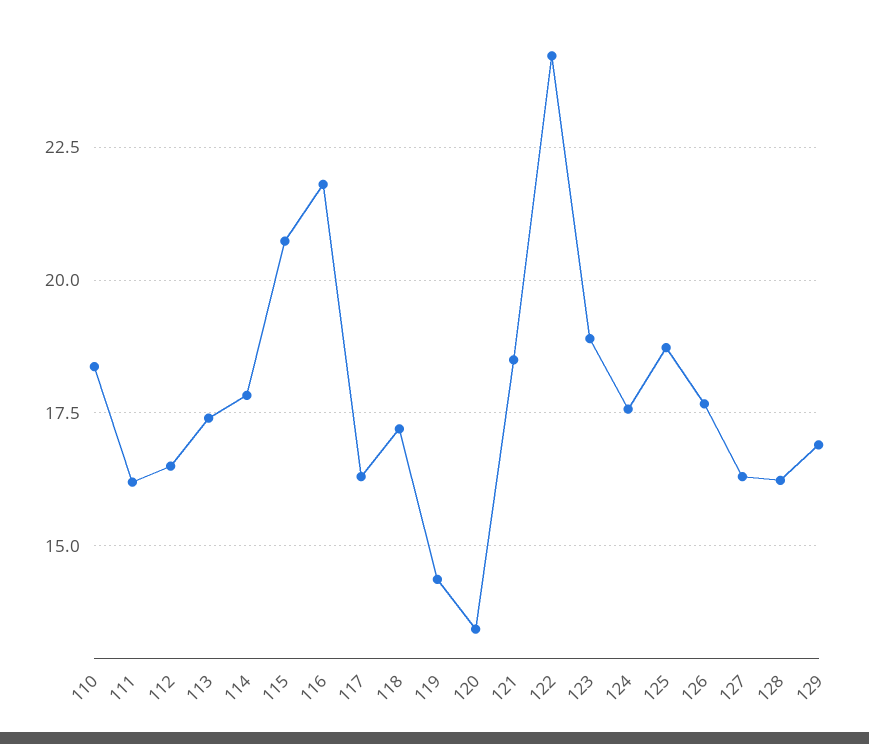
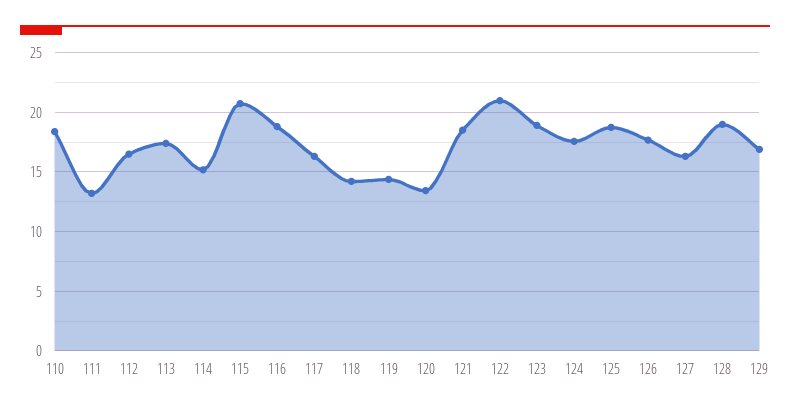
111: 16.25 -> 13
114: 17.75 -> 15
116: 21.75 -> 19
118: 17.25 -> 14
122: 24.25 -> 21
128: 16.25 -> 19

